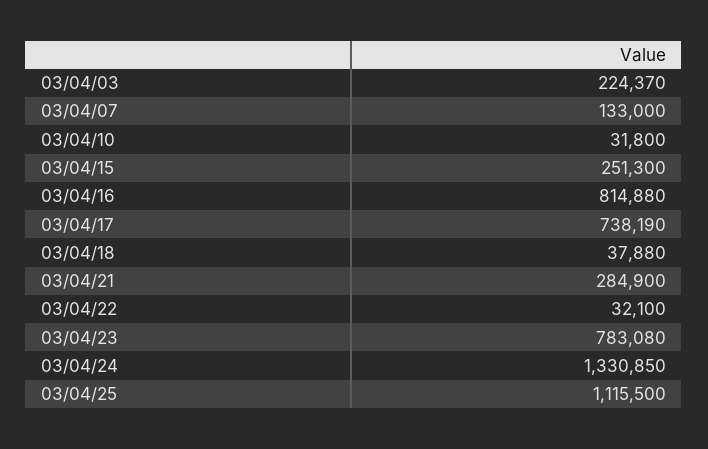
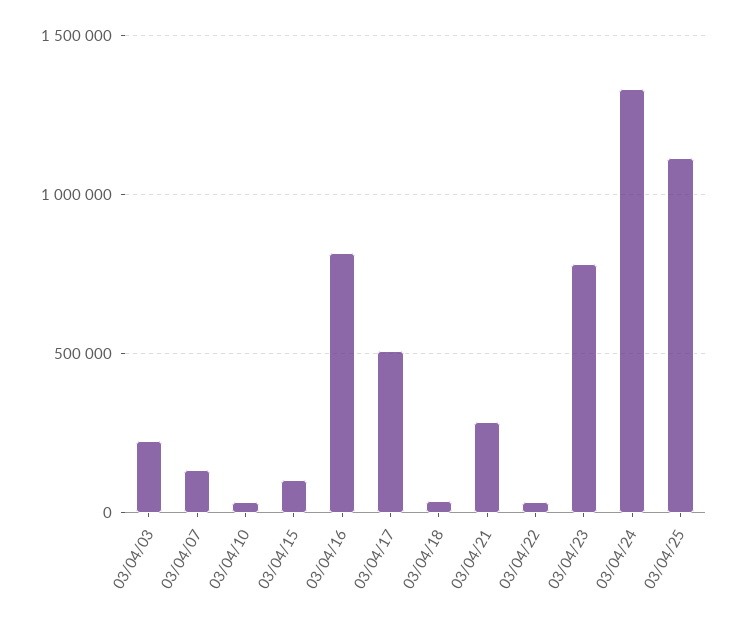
03/04/15: 251300 -> 100000
03/04/17: 738190 -> 500000

